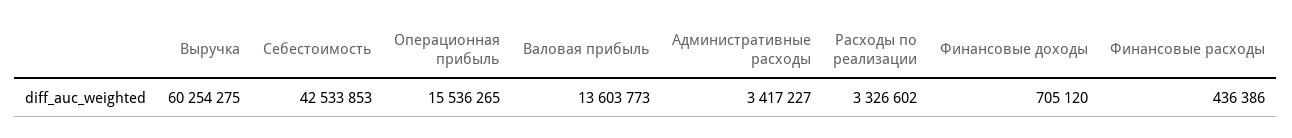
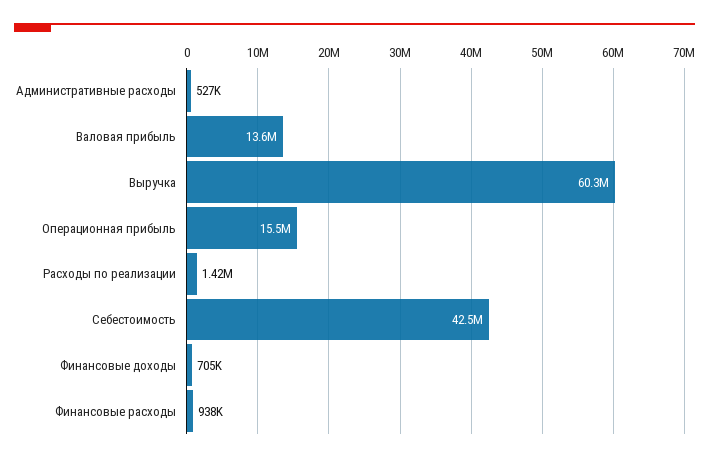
Административные расходы: 3417227 -> 527000
Расходы по реализации: 3326602 -> 1420000
Финансовые расходы: 436386 -> 938000

